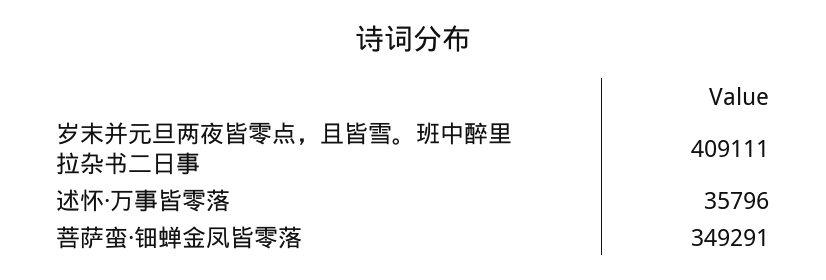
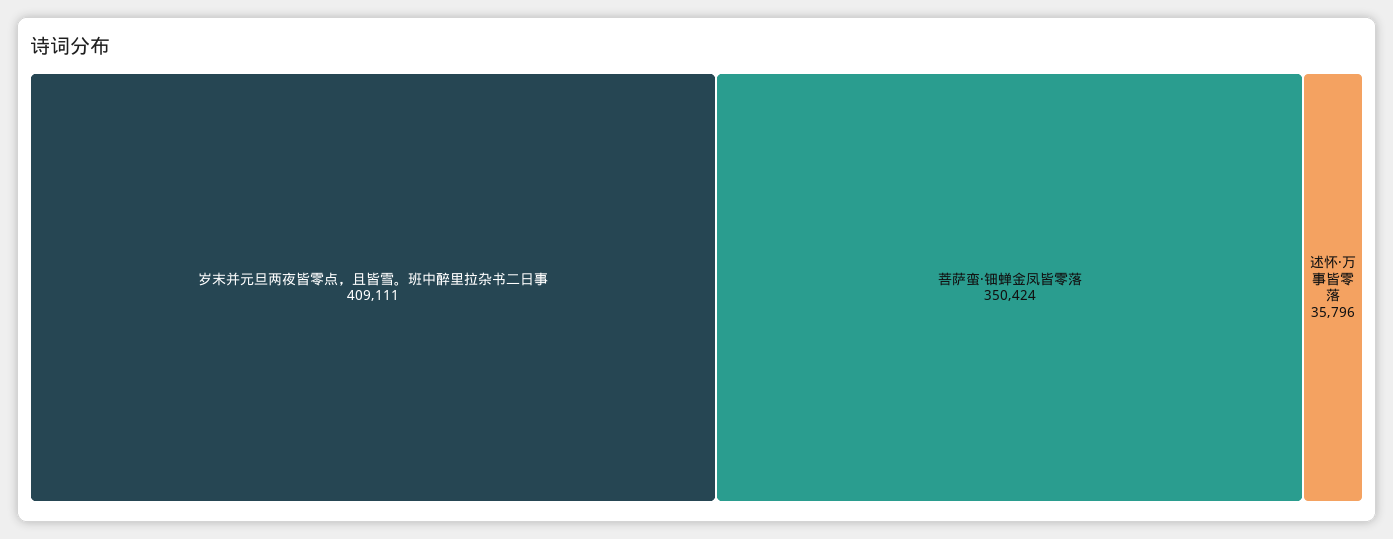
菩萨蛮·钿蝉金凤皆零落: 349291 -> 350424

